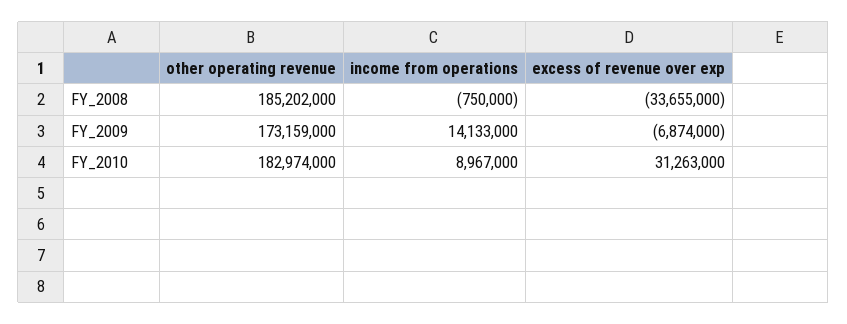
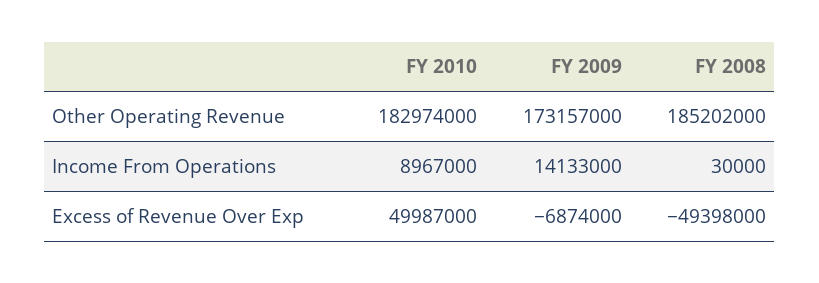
income from operations, FY_2008: -750000 -> 30000
excess of revenue over exp, FY_2008: -33655000 -> -49398000
other operating revenue, FY_2009: 173159000 -> 173157000
excess of revenue over exp, FY_2010: 31263000 -> 49987000

